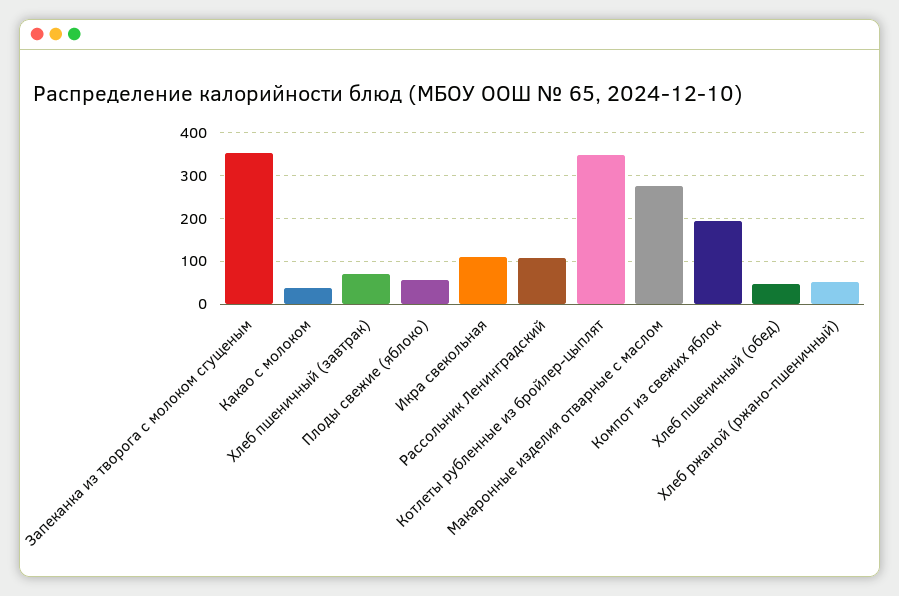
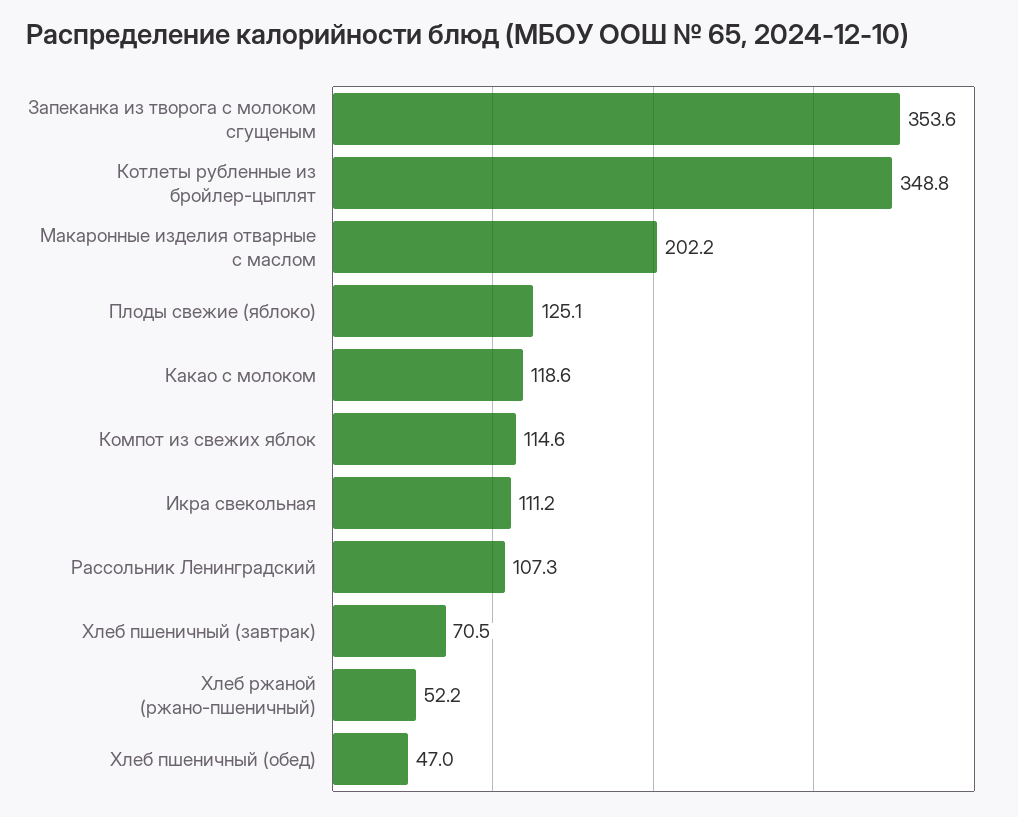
Какао с молоком: 40 -> 118.6
Плоды свежие (яблоко): 60 -> 125.1
Макаронные изделия отварные с маслом: 280 -> 202.2
Компот из свежих яблок: 200 -> 114.6

